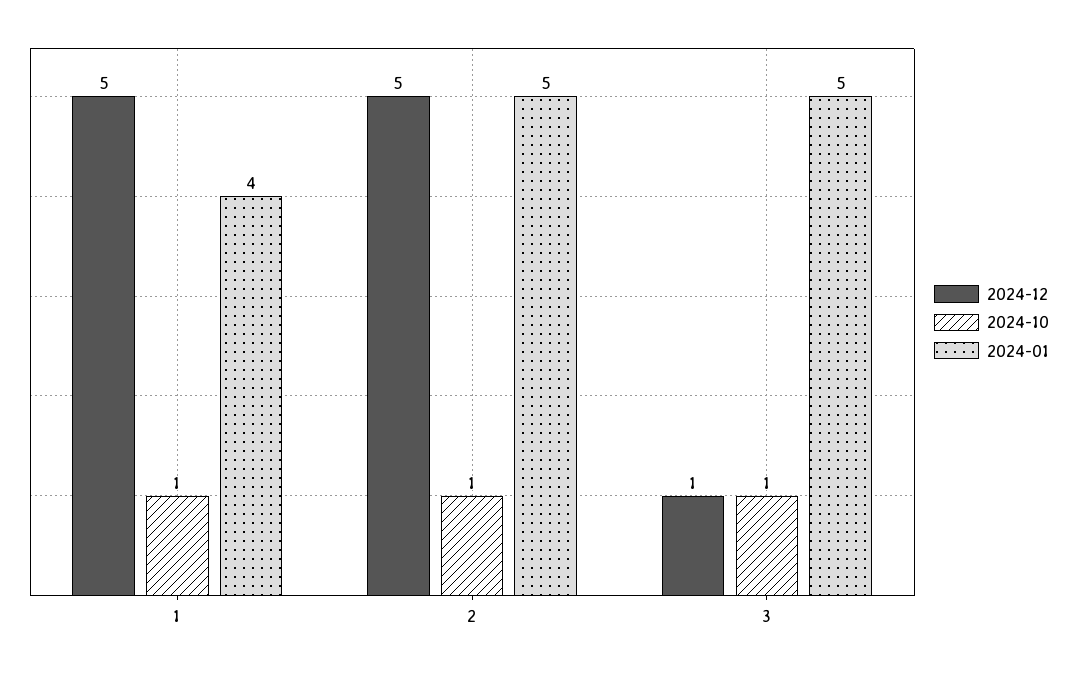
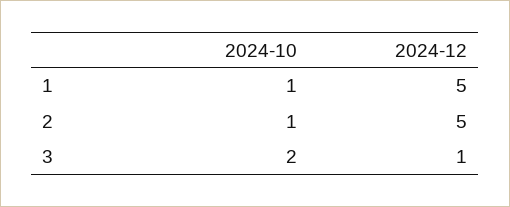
2024-01, 1: 4 -> none
2024-01, 2: 5 -> none
2024-10, 3: 1 -> 2
2024-01, 3: 5 -> none

